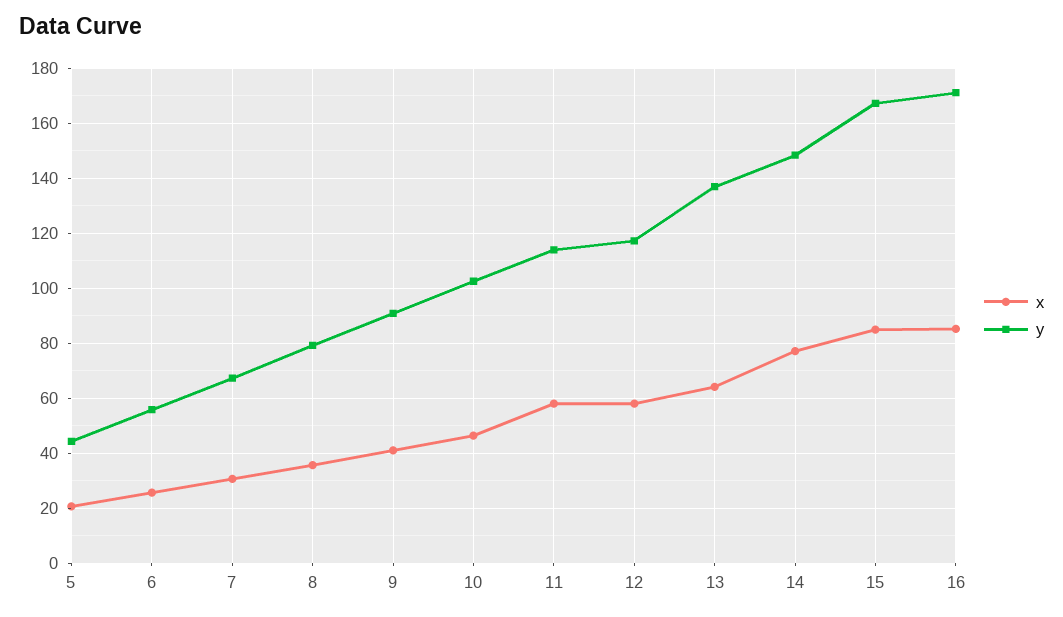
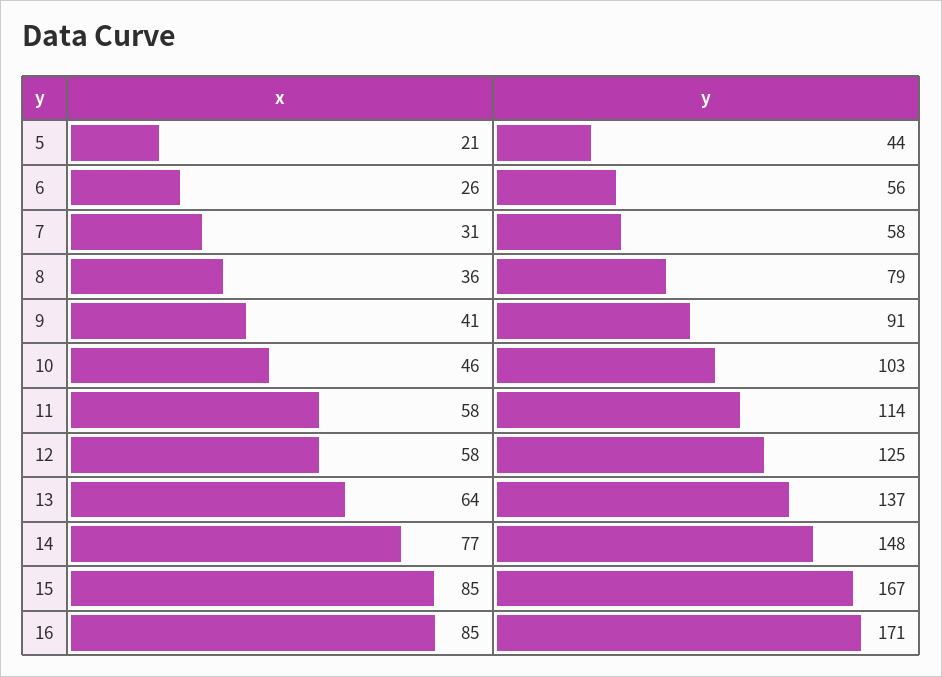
y, 7: 67.5 -> 58
y, 12: 117.5 -> 125

